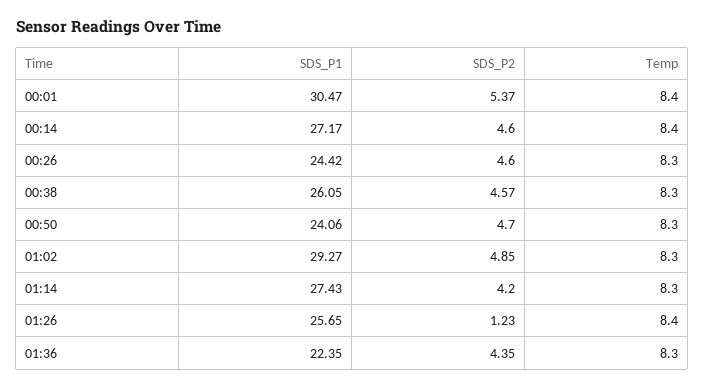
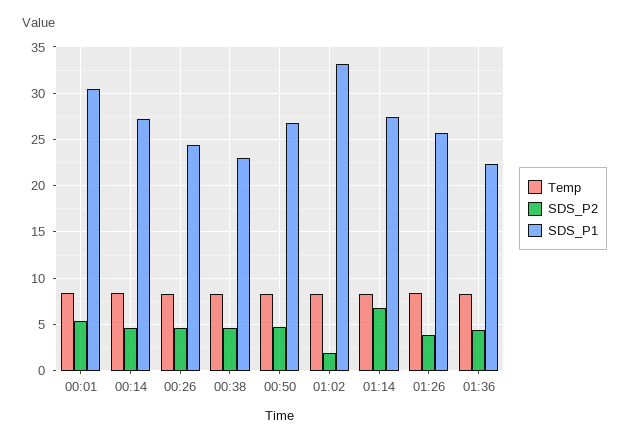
SDS_P1, 00:38: 26.05 -> 23
SDS_P1, 00:50: 24.06 -> 27
SDS_P1, 01:02: 29.27 -> 33
SDS_P2, 01:02: 4.85 -> 2
SDS_P2, 01:14: 4.2 -> 7
SDS_P2, 01:26: 1.23 -> 4

